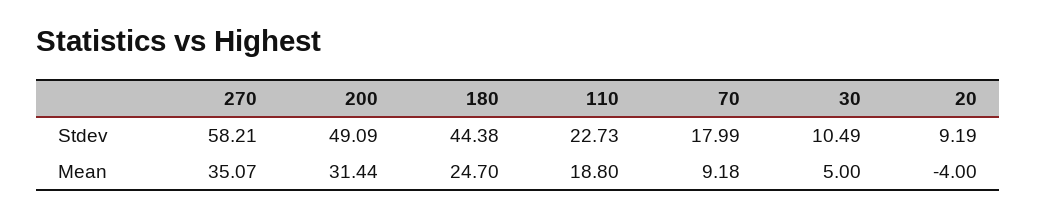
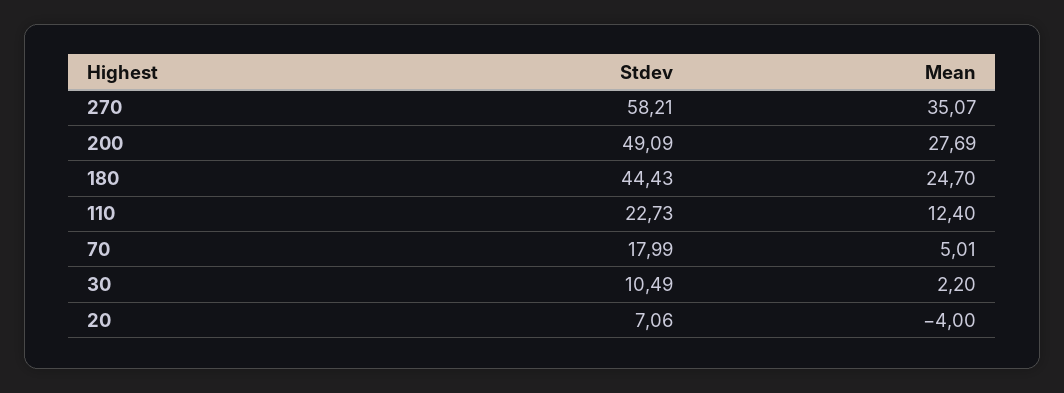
180, Stdev: 44.38 -> 44.43
20, Stdev: 9.19 -> 7.06
200, Mean: 31.44 -> 27.69
110, Mean: 18.8 -> 12.4
70, Mean: 9.18 -> 5.01
30, Mean: 5 -> 2.2

